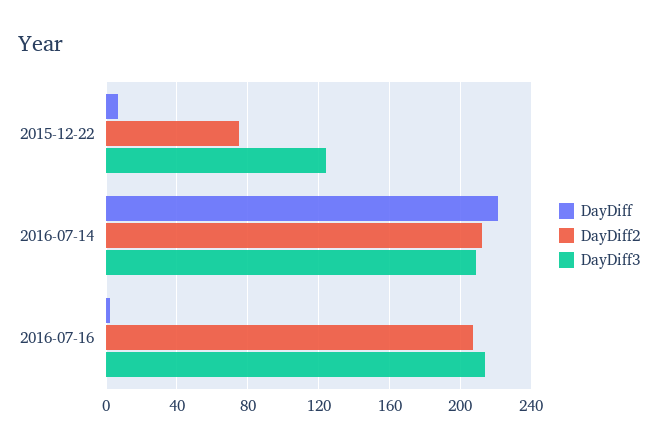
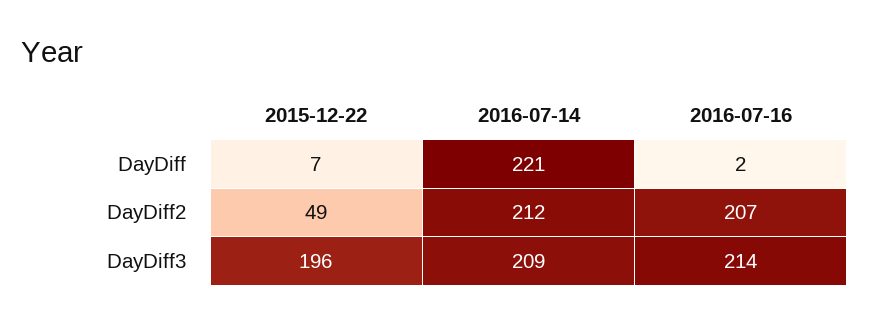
DayDiff2, 2015-12-22: 75 -> 49
DayDiff3, 2015-12-22: 125 -> 196

